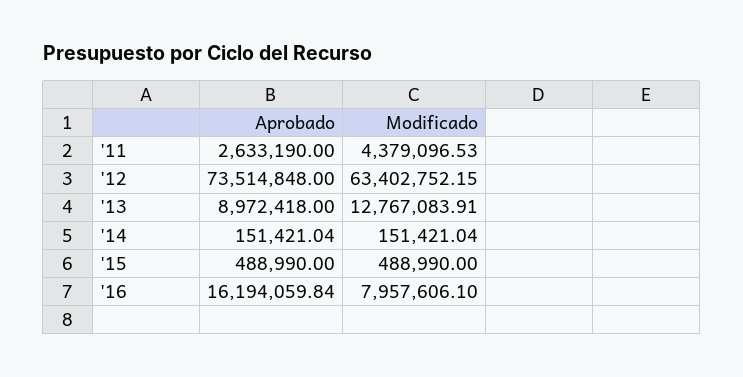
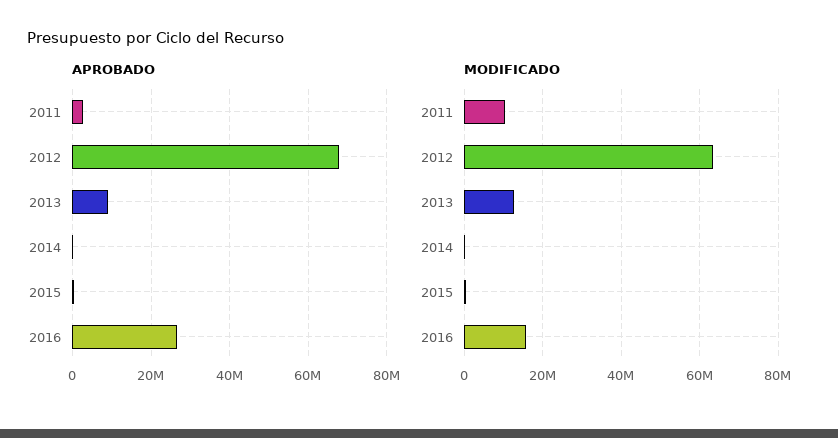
Modificado, '11: 4379096.53 -> 10000000
Aprobado, '12: 73514848 -> 68000000
Aprobado, '16: 16194059.84 -> 26000000
Modificado, '16: 7957606.1 -> 16000000

